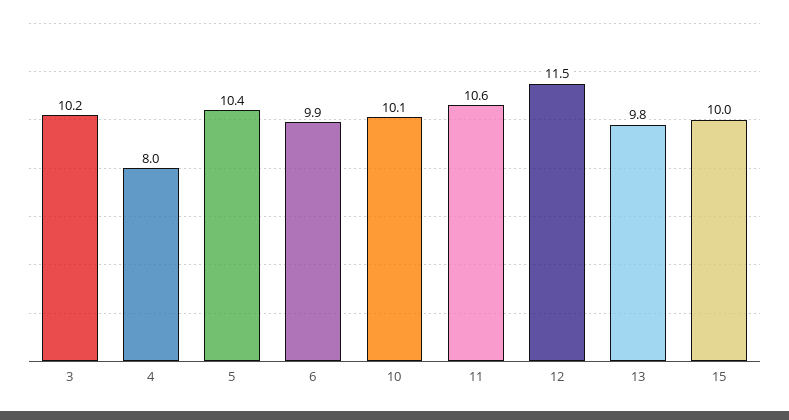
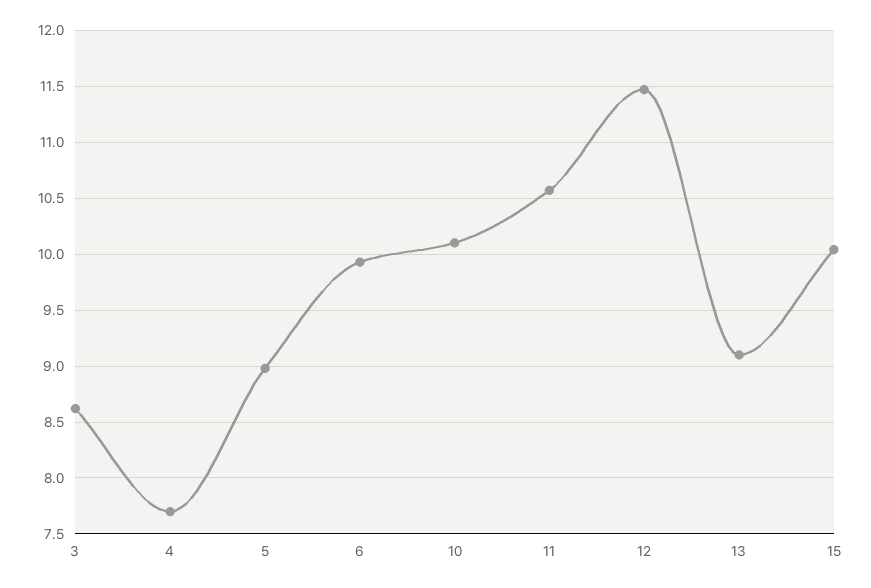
3: 10.2 -> 8.6
4: 8 -> 7.7
5: 10.4 -> 9
13: 9.8 -> 9.1

